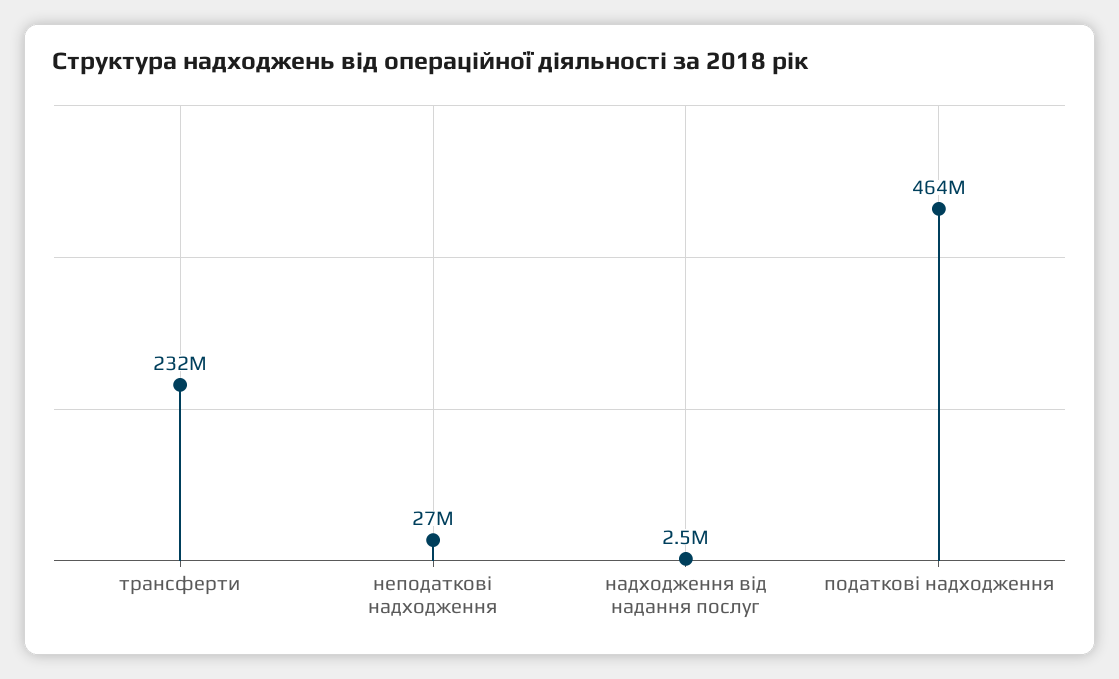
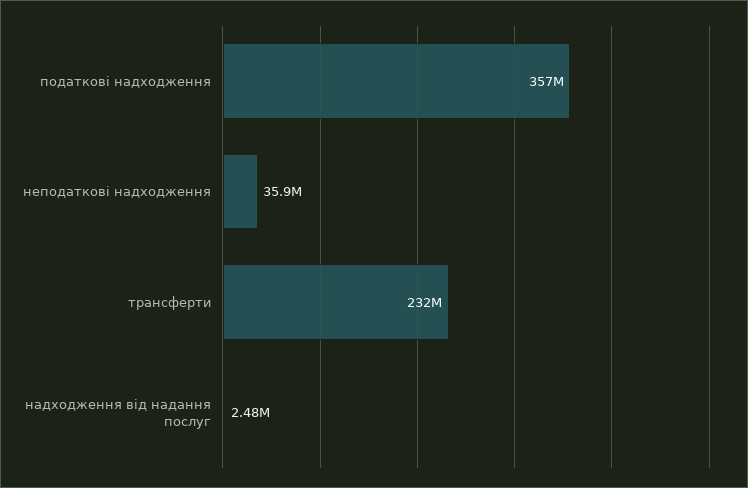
неподаткові надходження: 27000000 -> 35900000
податкові надходження: 464000000 -> 357000000

